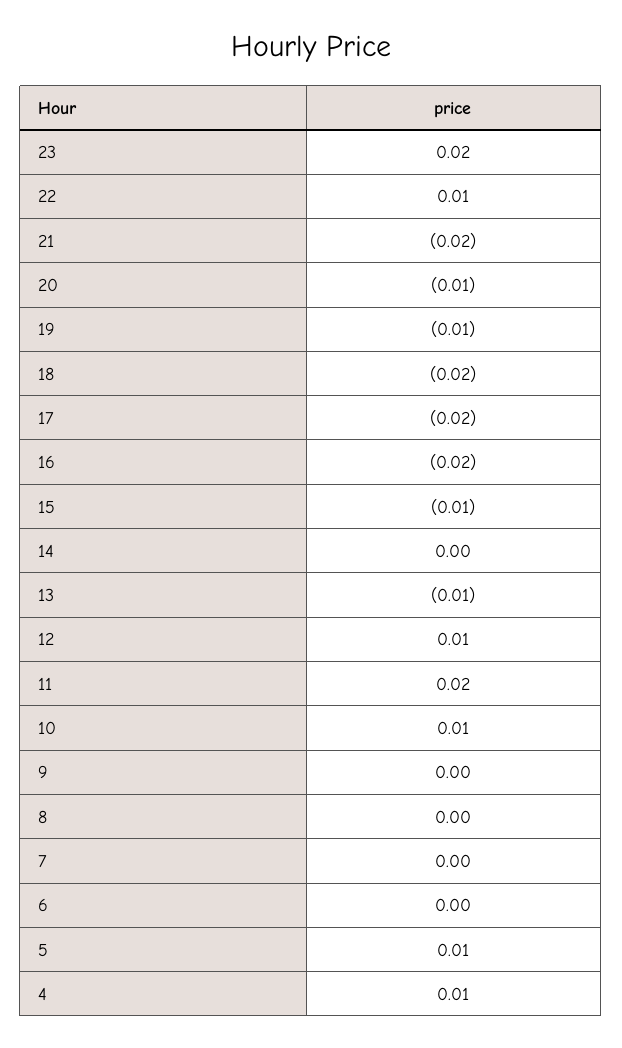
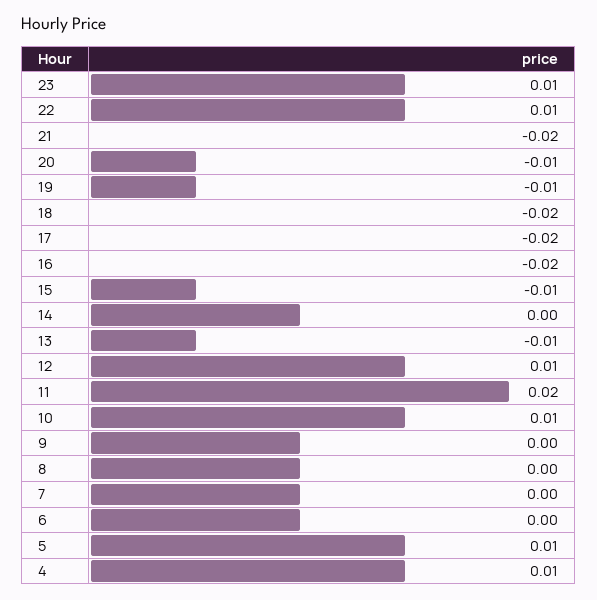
23: 0.02 -> 0.01

